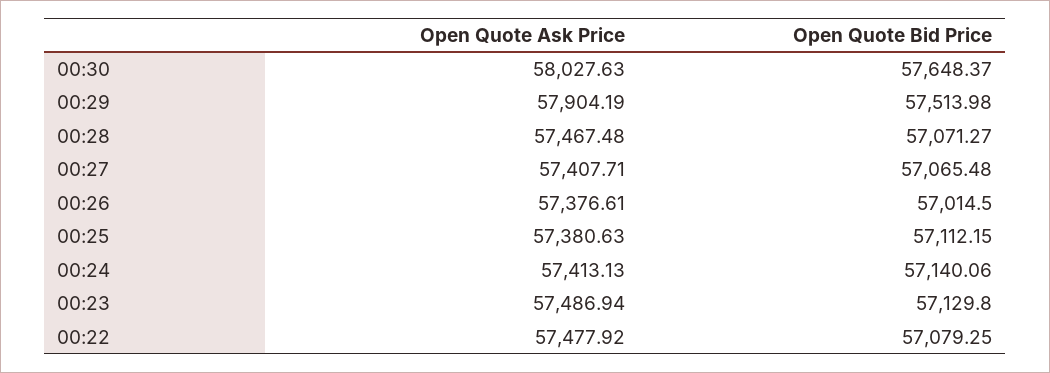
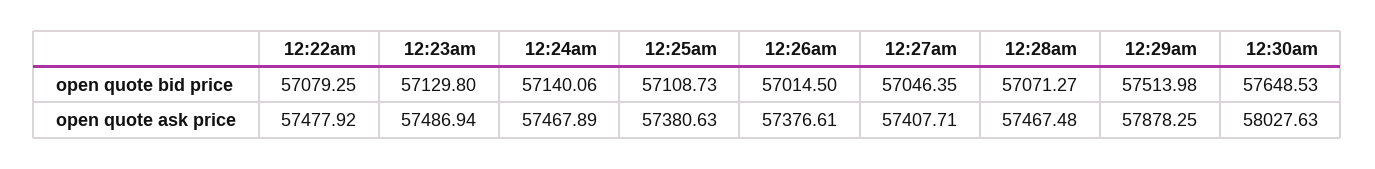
Open Quote Bid Price, 00:30: 57648.37 -> 57648.53
Open Quote Ask Price, 00:29: 57904.19 -> 57878.25
Open Quote Bid Price, 00:27: 57065.48 -> 57046.35
Open Quote Bid Price, 00:25: 57112.15 -> 57108.73
Open Quote Ask Price, 00:24: 57413.13 -> 57467.89

